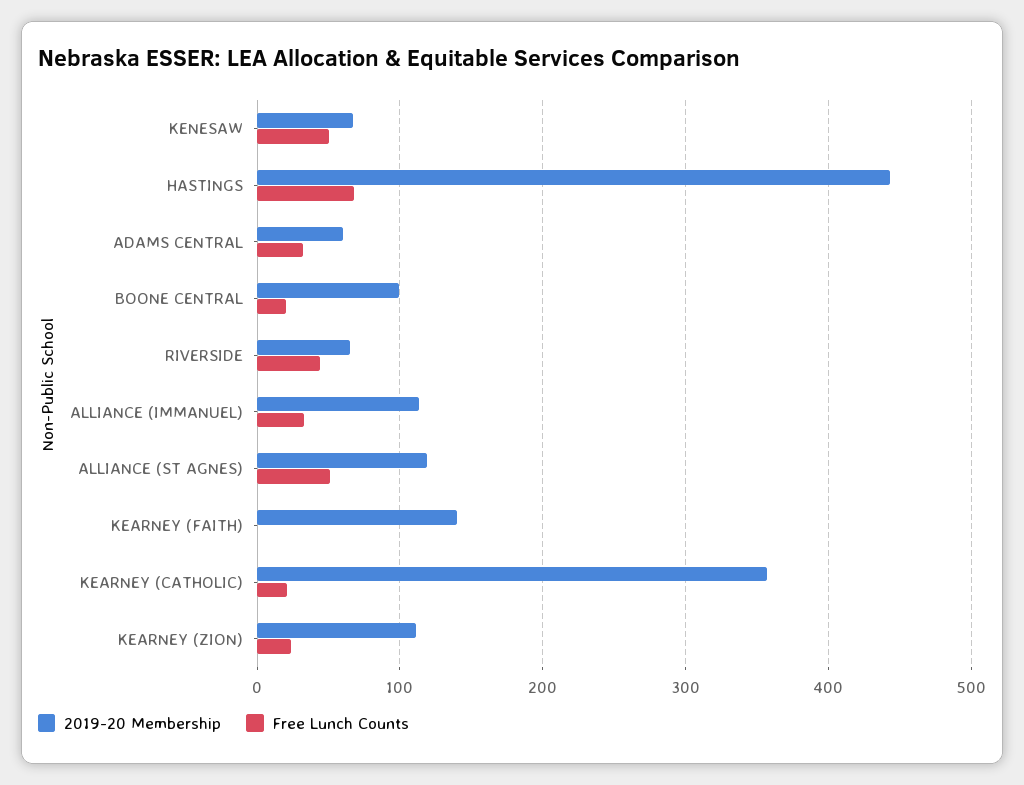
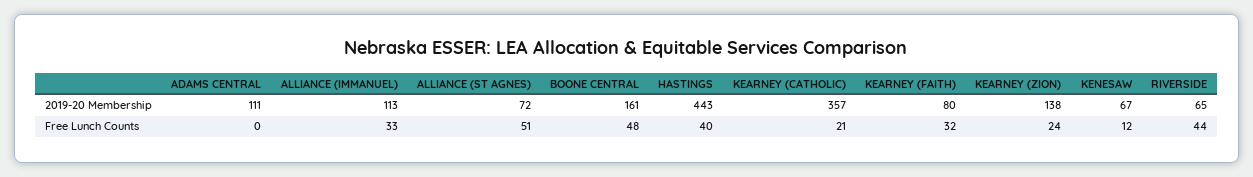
Free Lunch Counts, KENESAW: 50 -> 12
Free Lunch Counts, HASTINGS: 70 -> 40
2019-20 Membership, ADAMS CENTRAL: 60 -> 111
Free Lunch Counts, ADAMS CENTRAL: 30 -> 0
2019-20 Membership, BOONE CENTRAL: 100 -> 161
Free Lunch Counts, BOONE CENTRAL: 20 -> 48
2019-20 Membership, ALLIANCE (ST AGNES): 120 -> 72
2019-20 Membership, KEARNEY (FAITH): 140 -> 80
Free Lunch Counts, KEARNEY (FAITH): 0 -> 32
2019-20 Membership, KEARNEY (ZION): 110 -> 138

